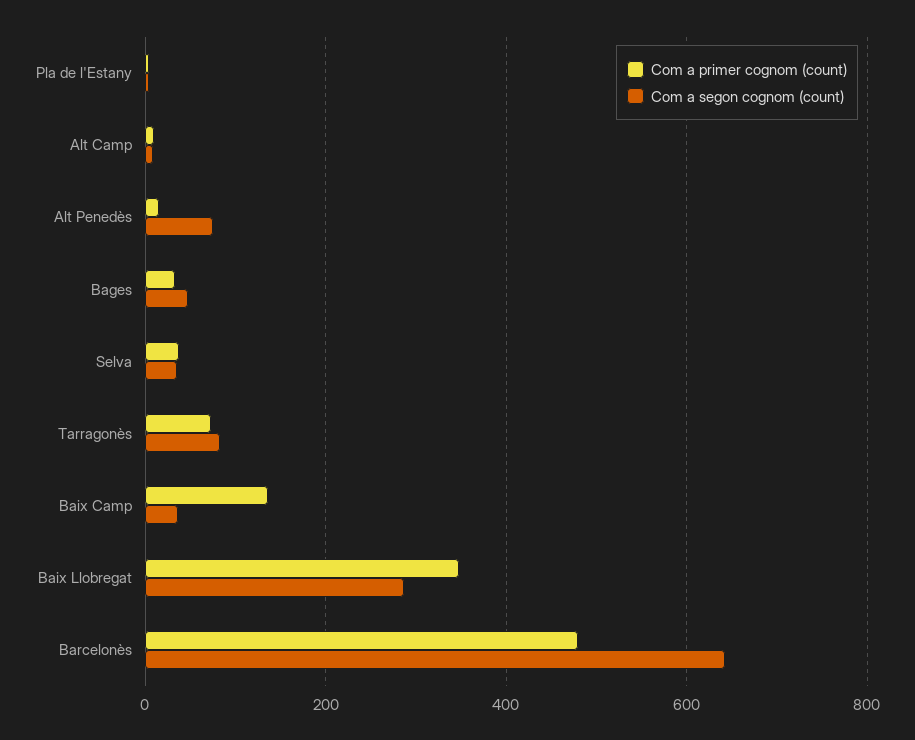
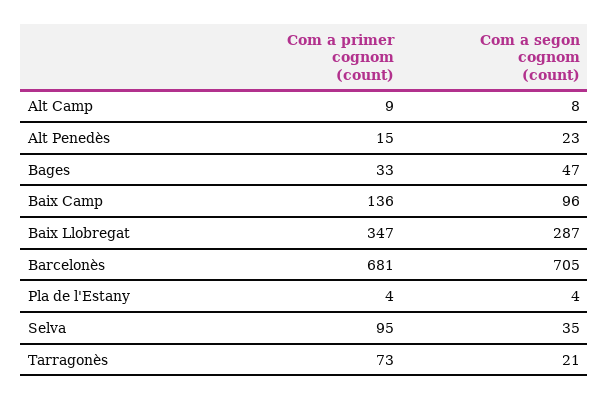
Com a segon cognom (count), Alt Penedès: 80 -> 23
Com a primer cognom (count), Selva: 40 -> 95
Com a segon cognom (count), Tarragonès: 80 -> 21
Com a segon cognom (count), Baix Camp: 40 -> 96
Com a primer cognom (count), Barcelonès: 480 -> 681
Com a segon cognom (count), Barcelonès: 640 -> 705

